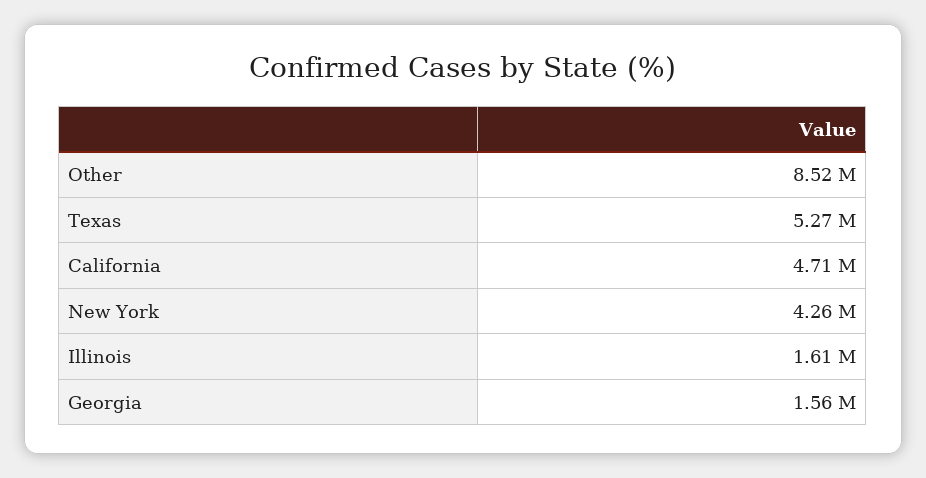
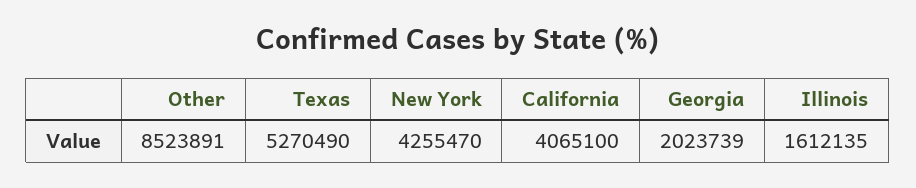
California: 4710000 -> 4065100
Georgia: 1560000 -> 2023739

